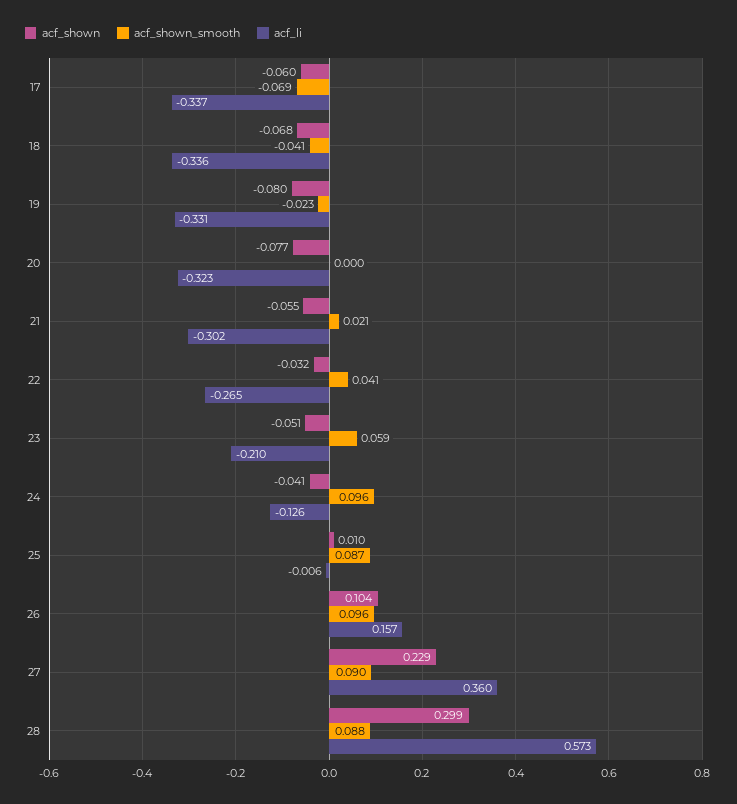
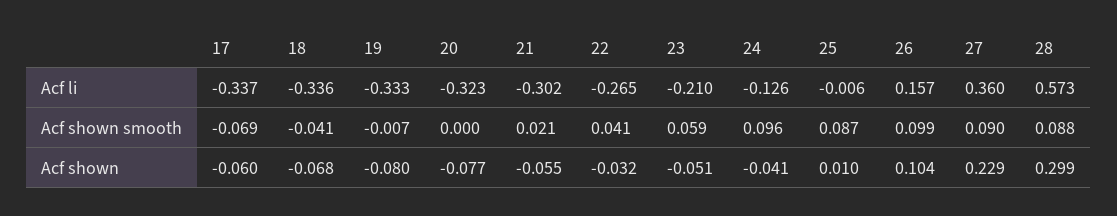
acf_shown_smooth, 19: -0.023 -> -0.007
acf_li, 19: -0.331 -> -0.333
acf_shown_smooth, 26: 0.096 -> 0.099

